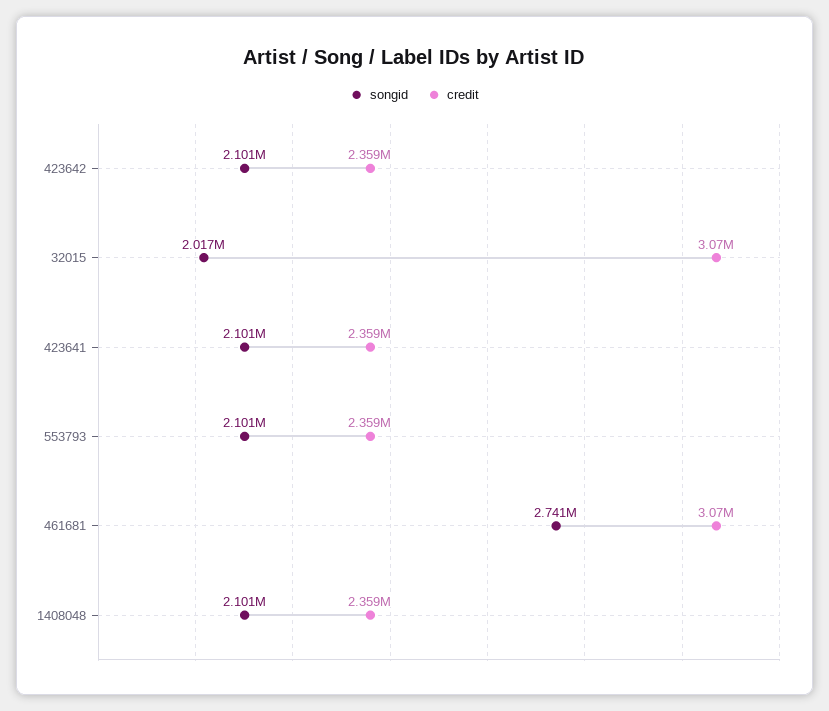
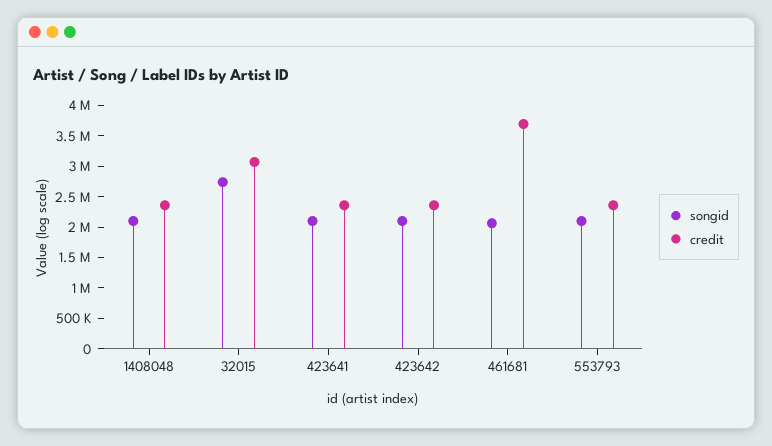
songid, 32015: 2017000 -> 2750000
songid, 461681: 2741000 -> 2000000
credit, 461681: 3070000 -> 3750000

